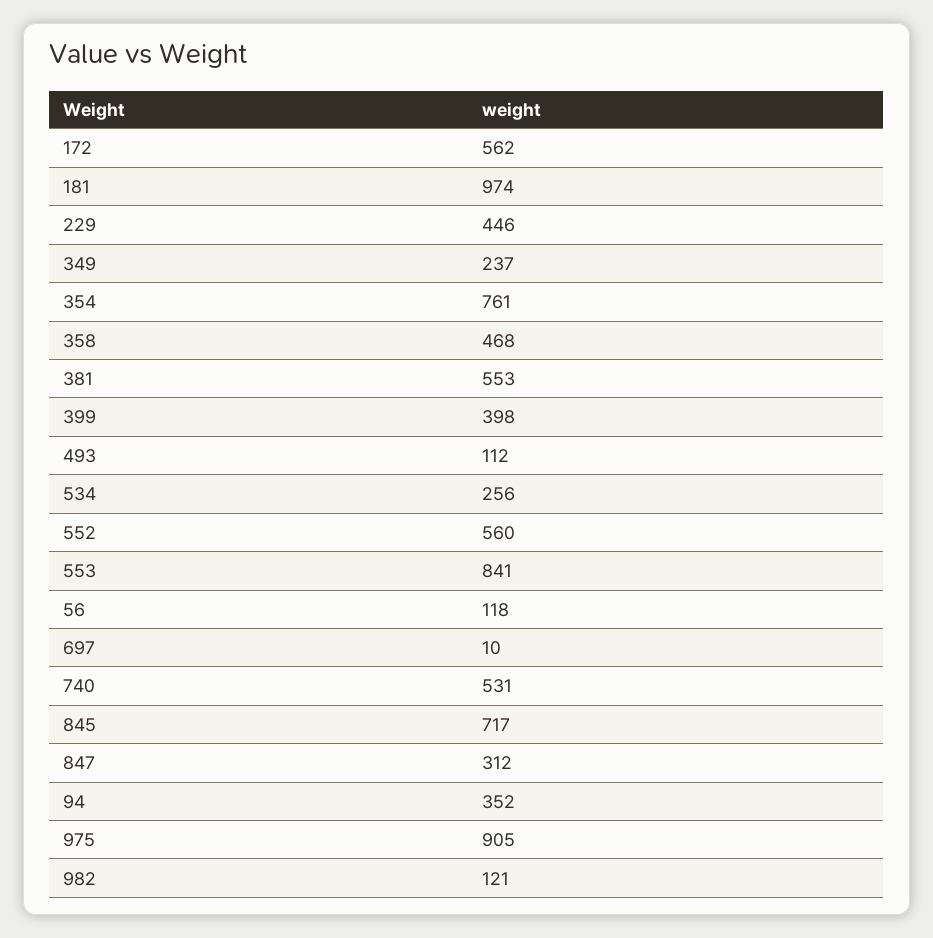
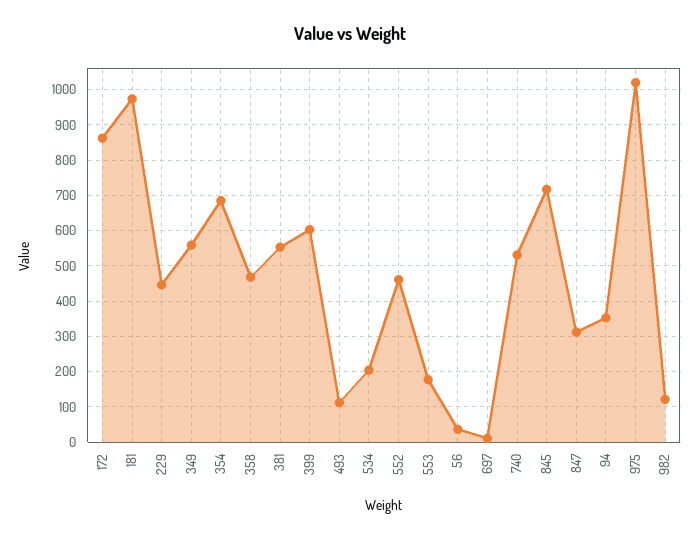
172: 562 -> 860
349: 237 -> 560
354: 761 -> 680
399: 398 -> 600
534: 256 -> 200
552: 560 -> 460
553: 841 -> 180
56: 118 -> 40
975: 905 -> 1020

